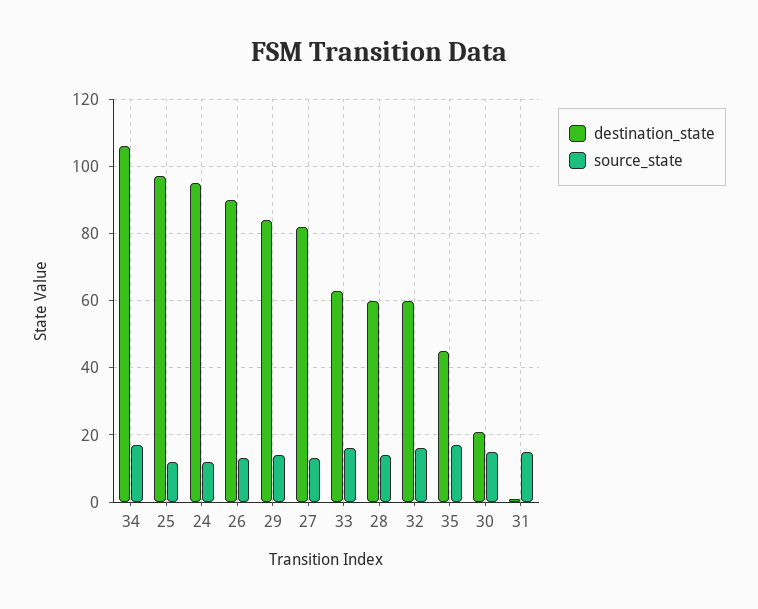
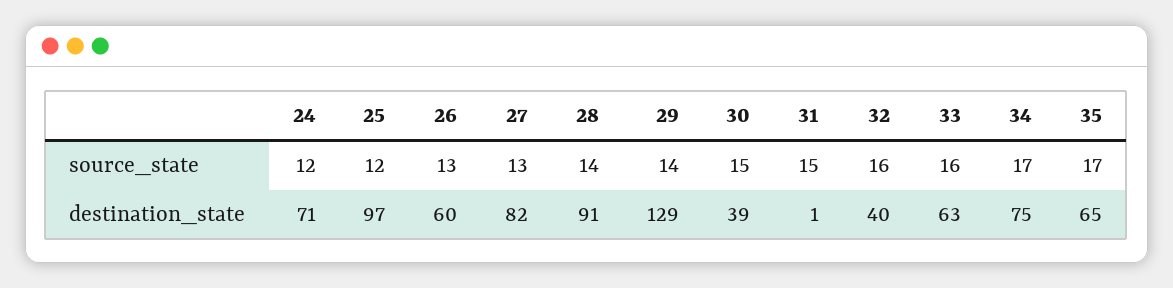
destination_state, 34: 105 -> 75
destination_state, 24: 95 -> 71
destination_state, 26: 90 -> 60
destination_state, 29: 85 -> 129
destination_state, 28: 60 -> 91
destination_state, 32: 60 -> 40
destination_state, 35: 45 -> 65
destination_state, 30: 20 -> 39

